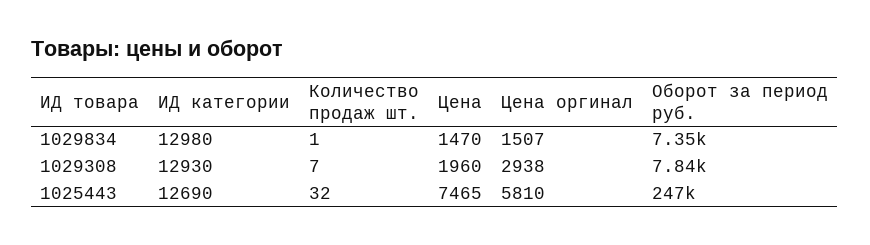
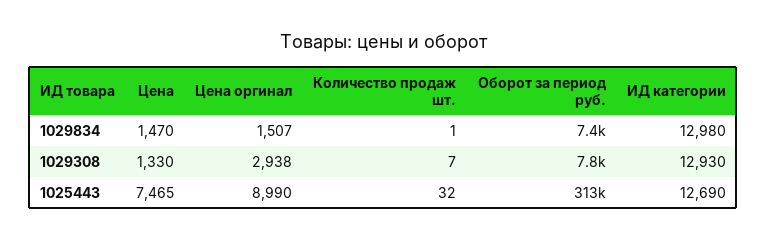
Цена, 1029308: 1960 -> 1330
Цена оргинал, 1025443: 5810 -> 8990
Оборот за период руб., 1025443: 247000 -> 313000

